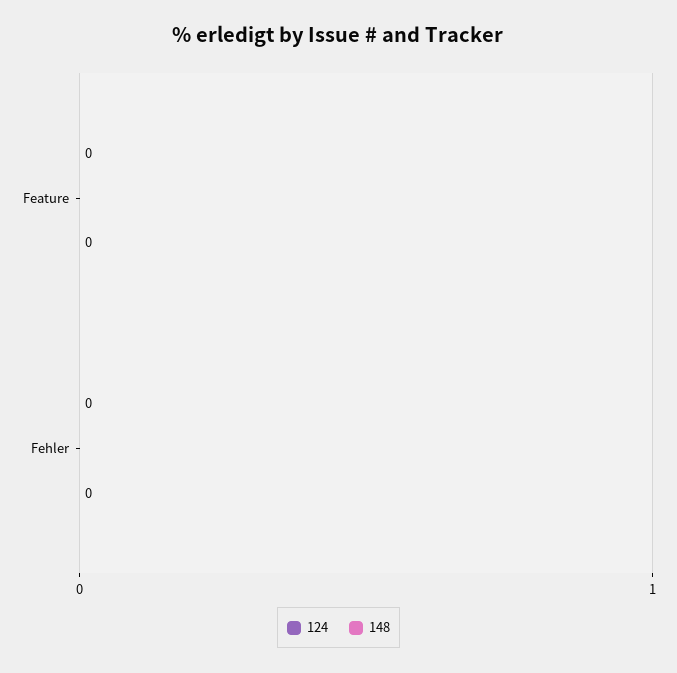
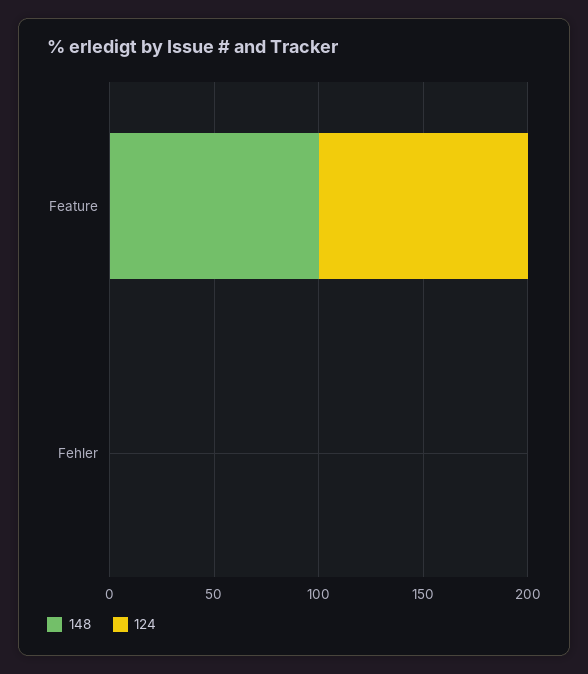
124, Feature: 0 -> 100
148, Feature: 0 -> 100

